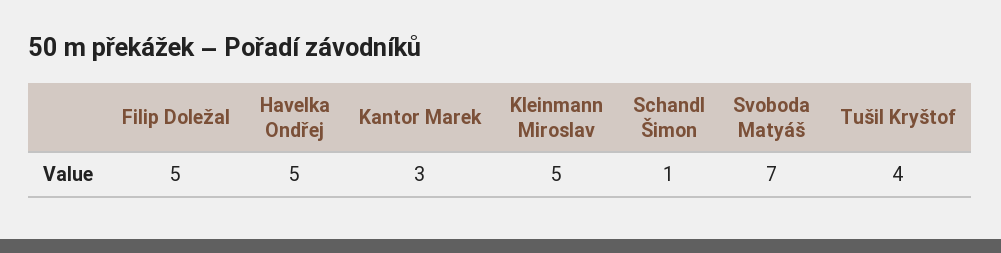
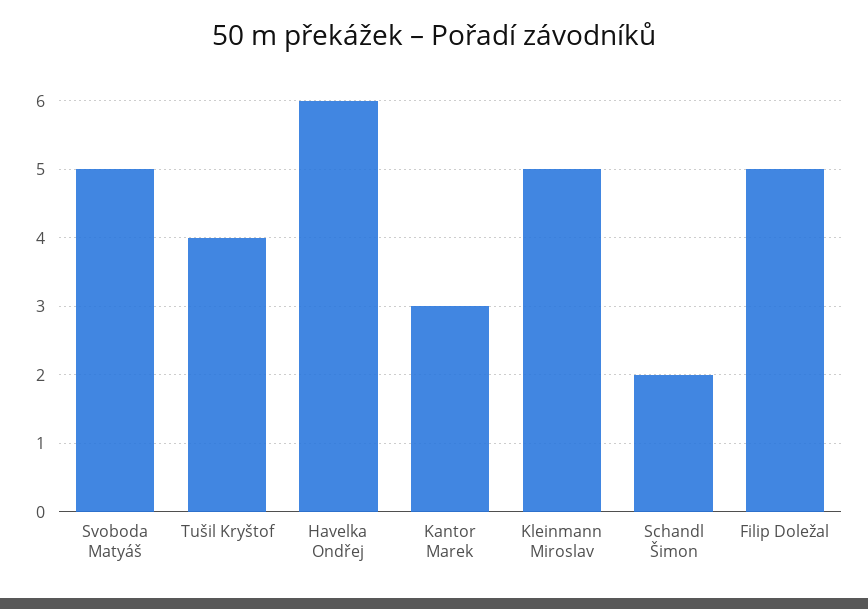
Havelka Ondřej: 5 -> 6
Schandl Šimon: 1 -> 2
Svoboda Matyáš: 7 -> 5

